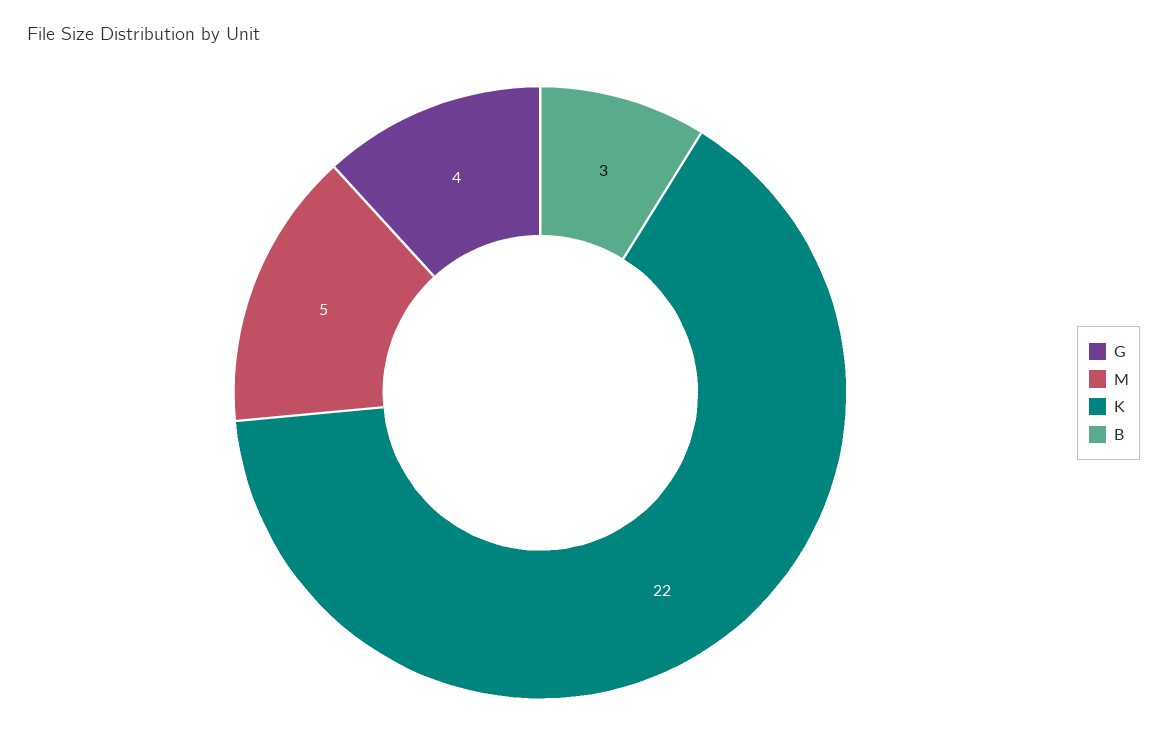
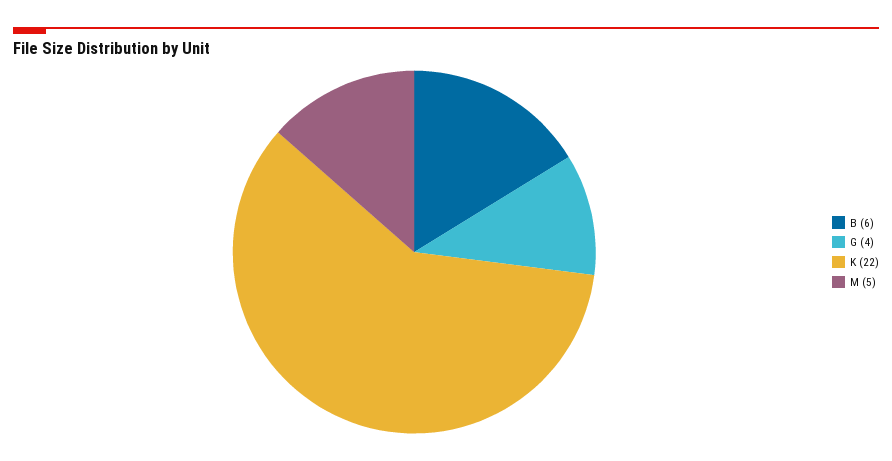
B: 3 -> 6

